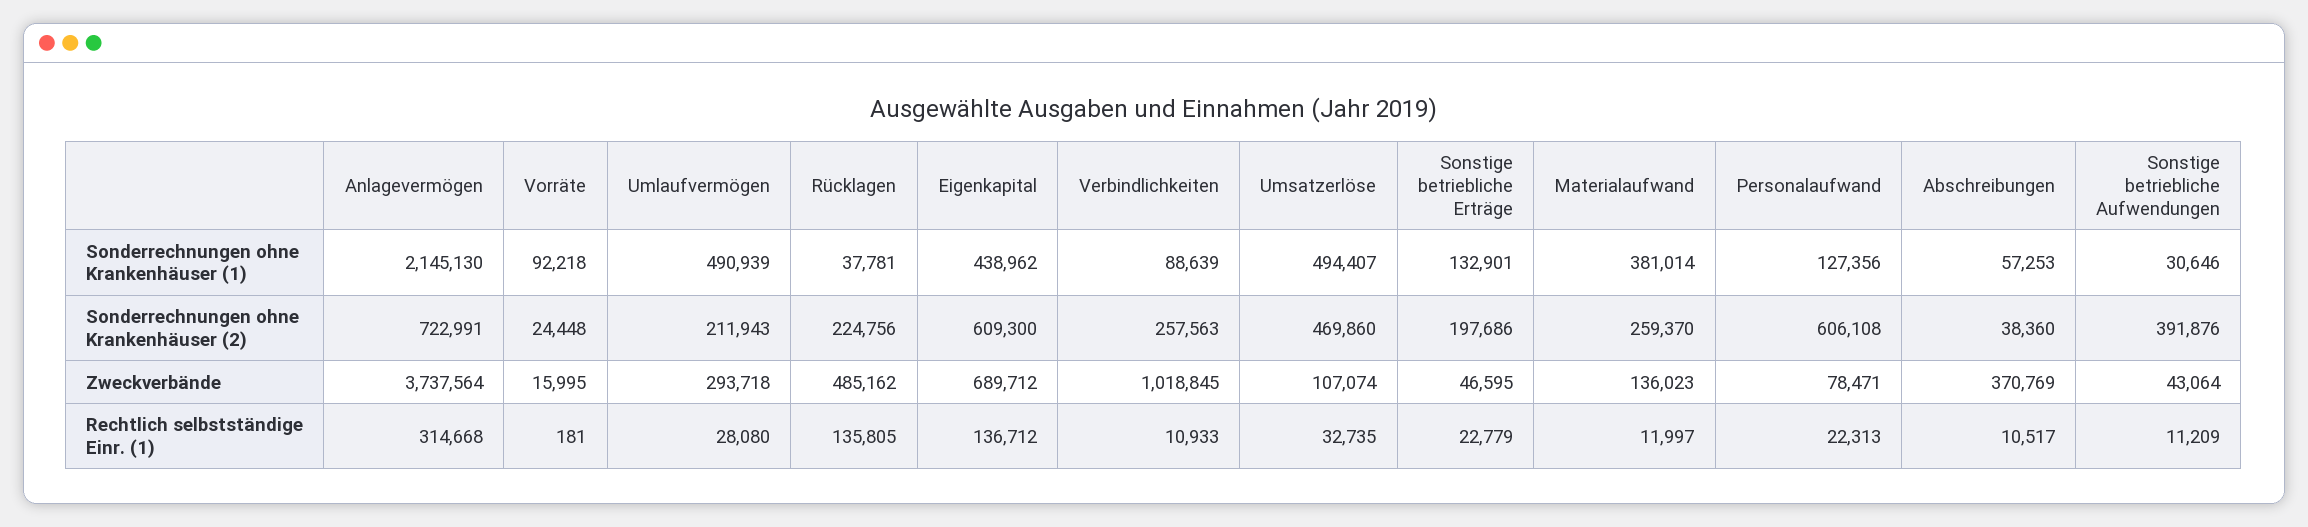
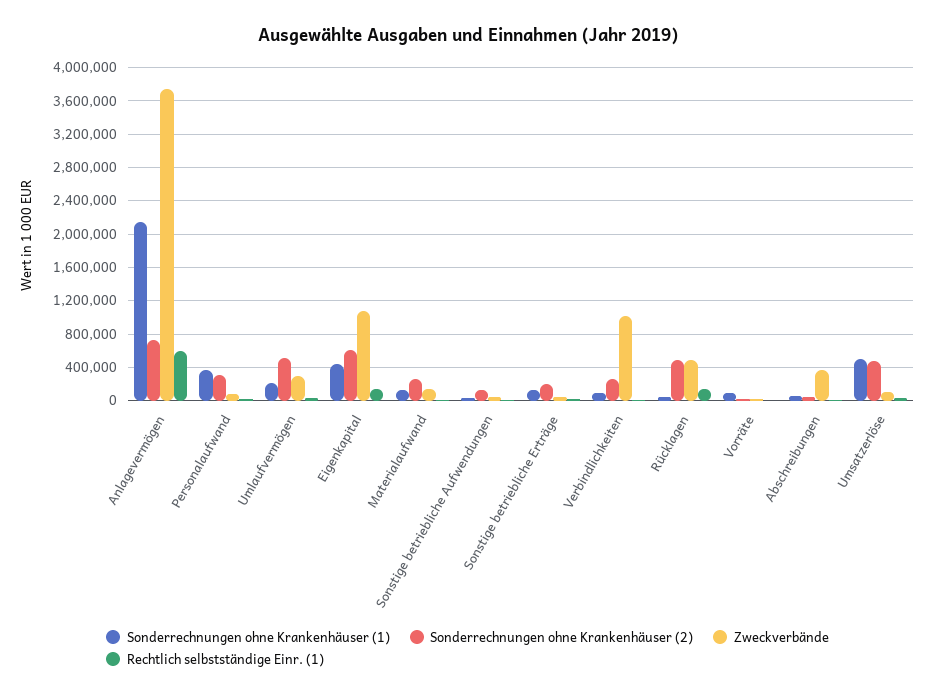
Sonderrechnungen ohne Krankenhäuser (1), Umlaufvermögen: 490939 -> 200000
Sonderrechnungen ohne Krankenhäuser (1), Materialaufwand: 381014 -> 100000
Sonderrechnungen ohne Krankenhäuser (1), Personalaufwand: 127356 -> 400000
Sonderrechnungen ohne Krankenhäuser (2), Umlaufvermögen: 211943 -> 500000
Sonderrechnungen ohne Krankenhäuser (2), Rücklagen: 224756 -> 500000
Sonderrechnungen ohne Krankenhäuser (2), Personalaufwand: 606108 -> 300000
Sonderrechnungen ohne Krankenhäuser (2), Sonstige betriebliche Aufwendungen: 391876 -> 100000
Zweckverbände, Eigenkapital: 689712 -> 1100000
Rechtlich selbstständige Einr. (1), Anlagevermögen: 314668 -> 600000

